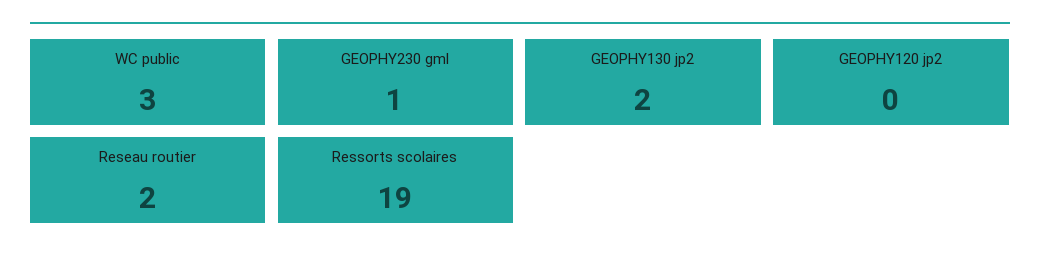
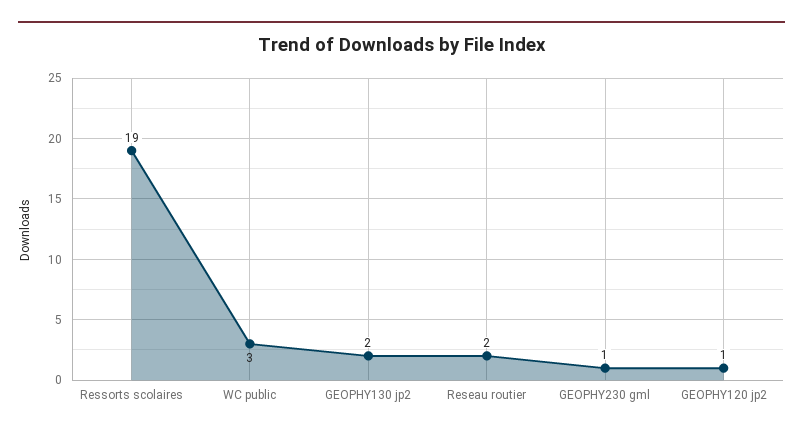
GEOPHY120 jp2: 0 -> 1

